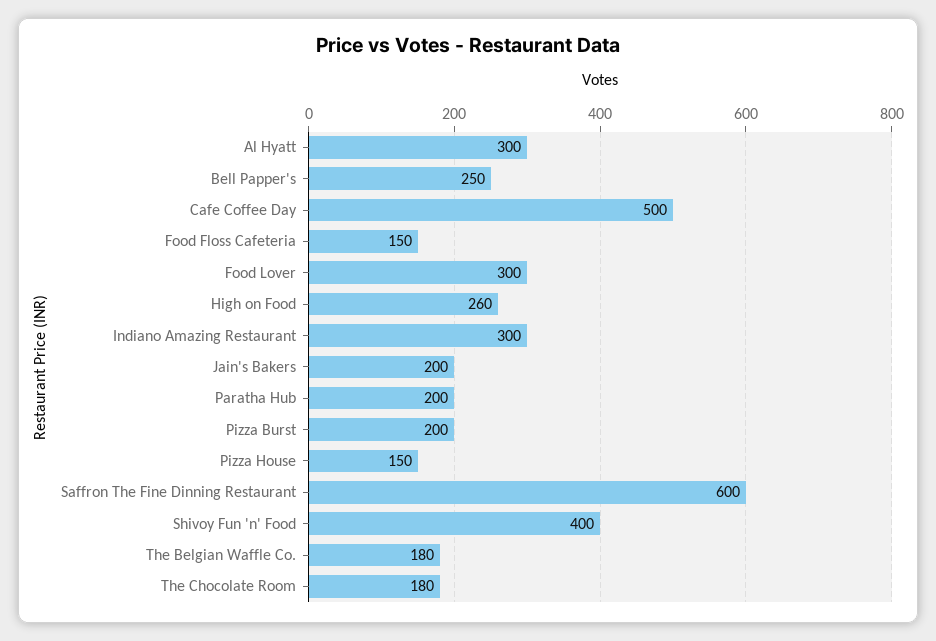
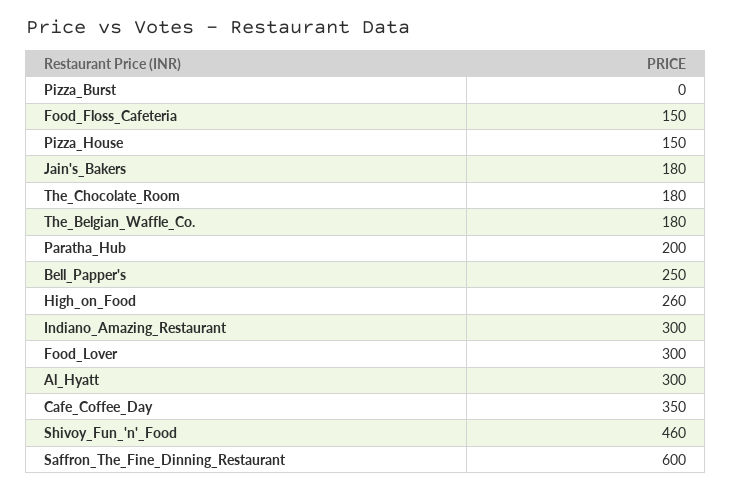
Cafe Coffee Day: 500 -> 350
Jain's Bakers: 200 -> 180
Pizza Burst: 200 -> 0
Shivoy Fun 'n' Food: 400 -> 460

